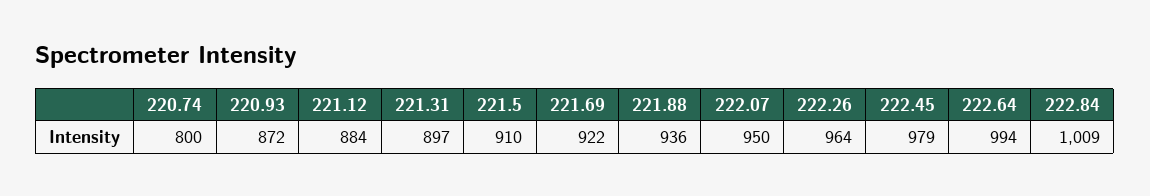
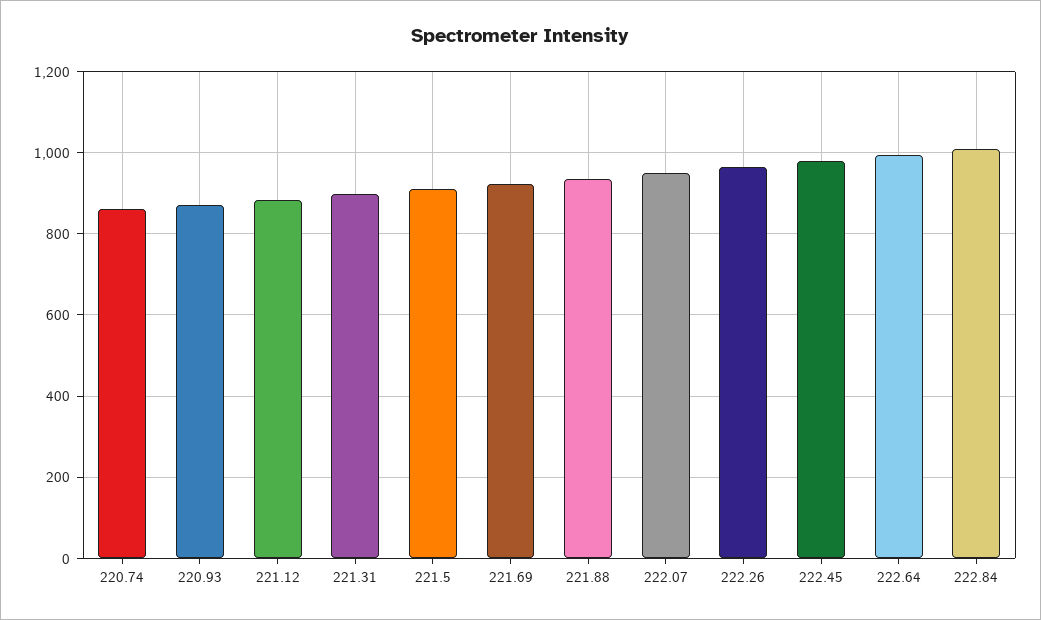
220.74: 800 -> 860

